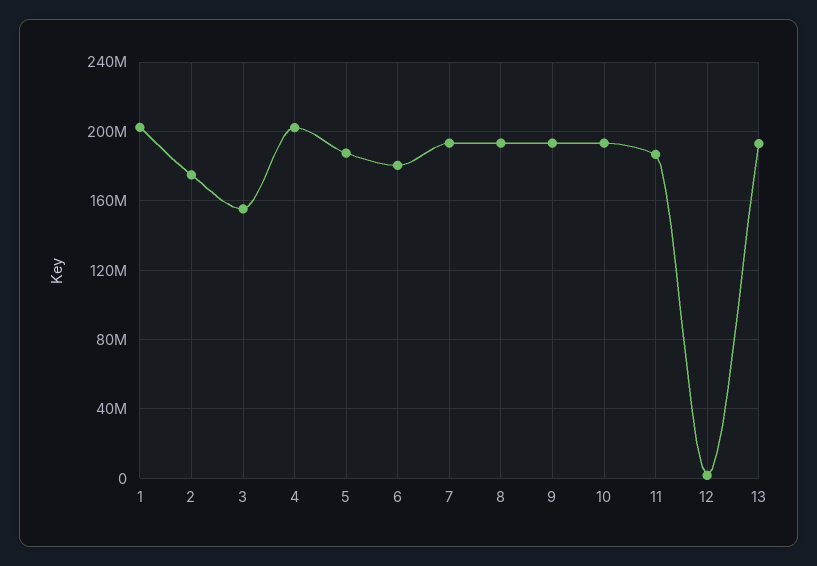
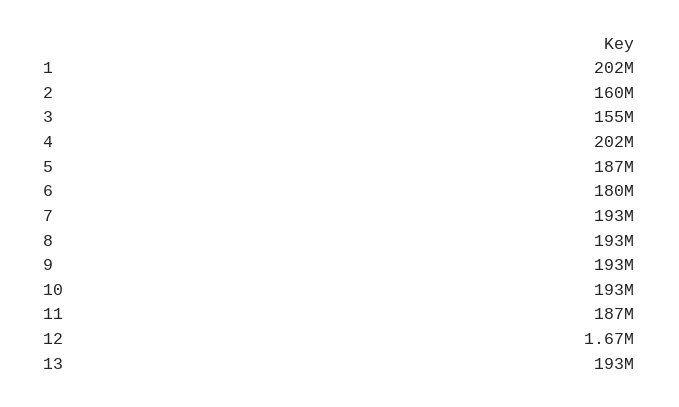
2: 175000000 -> 160000000

